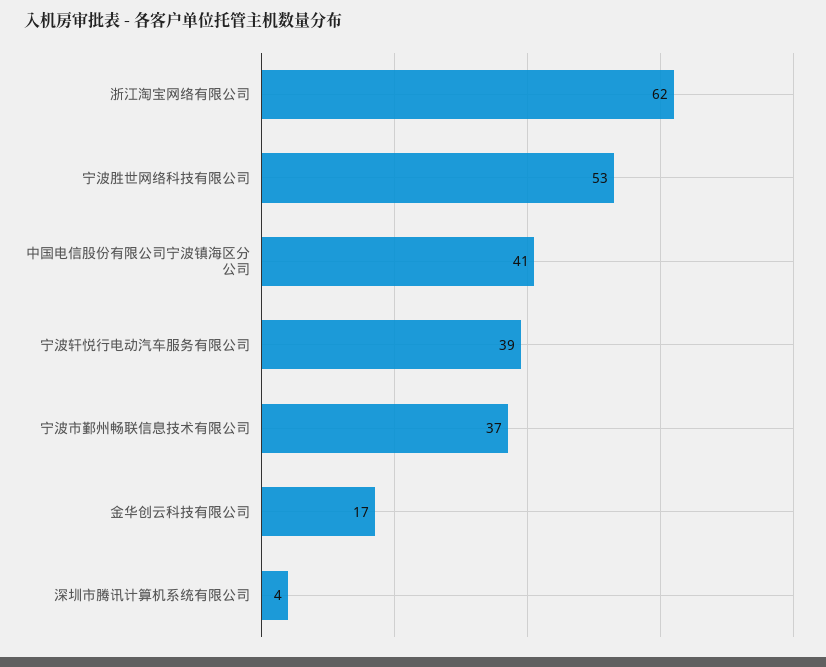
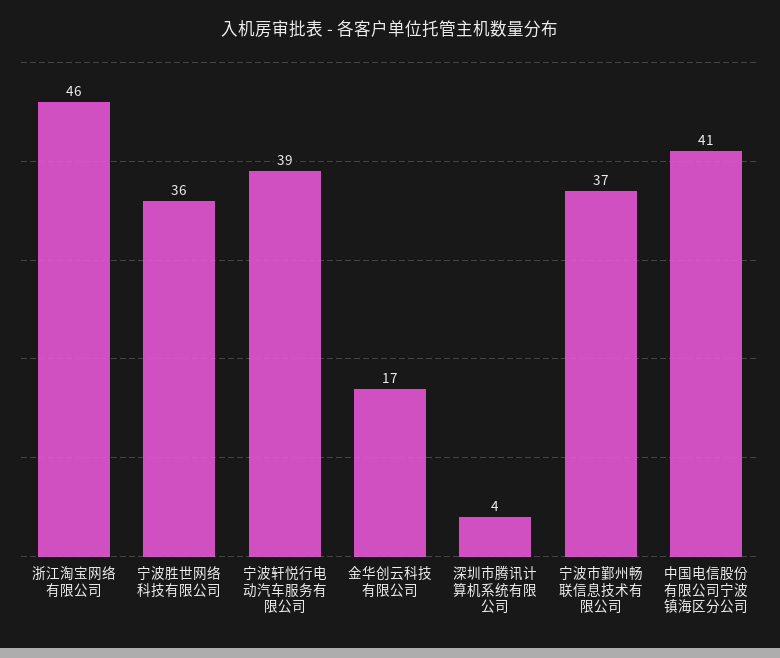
浙江淘宝网络有限公司: 62 -> 46
宁波胜世网络科技有限公司: 53 -> 36

